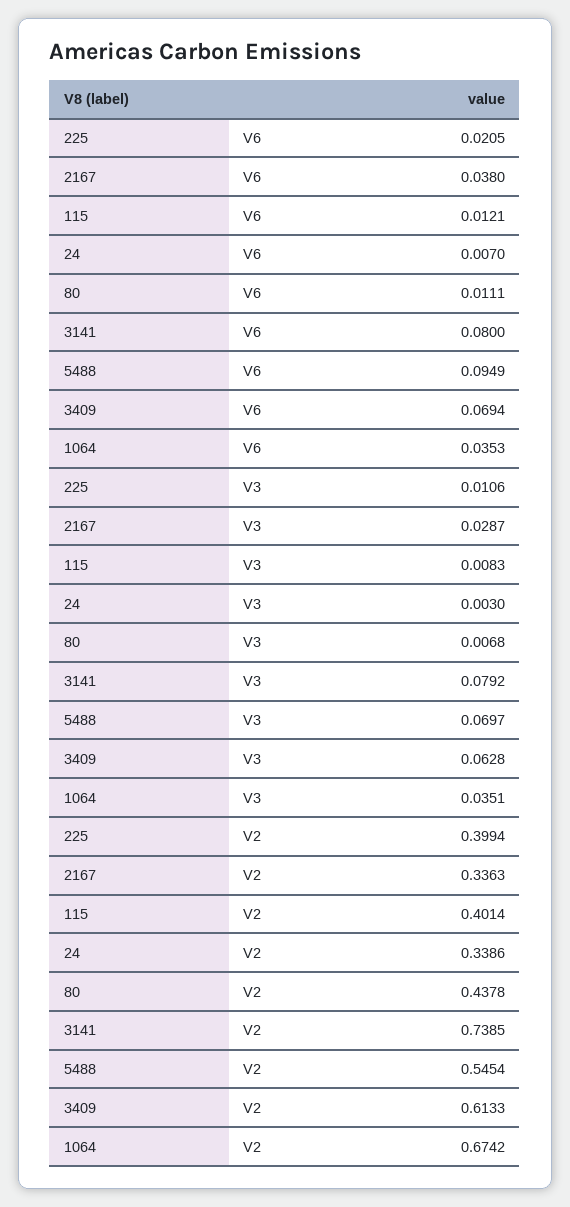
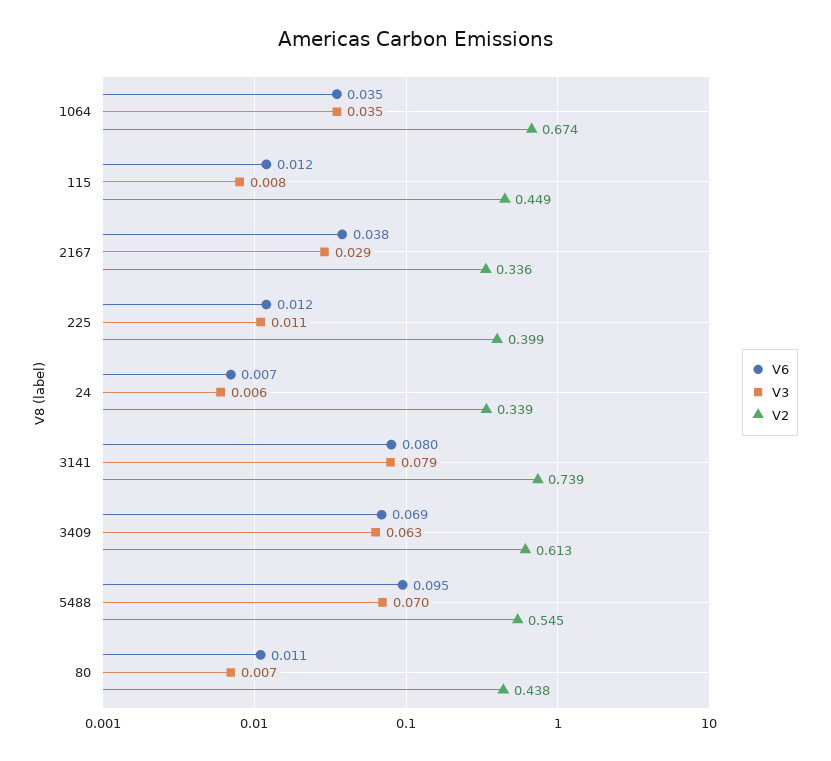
V6, 225: 0.0205 -> 0.012
V3, 24: 0.003 -> 0.006
V2, 115: 0.4014 -> 0.449

